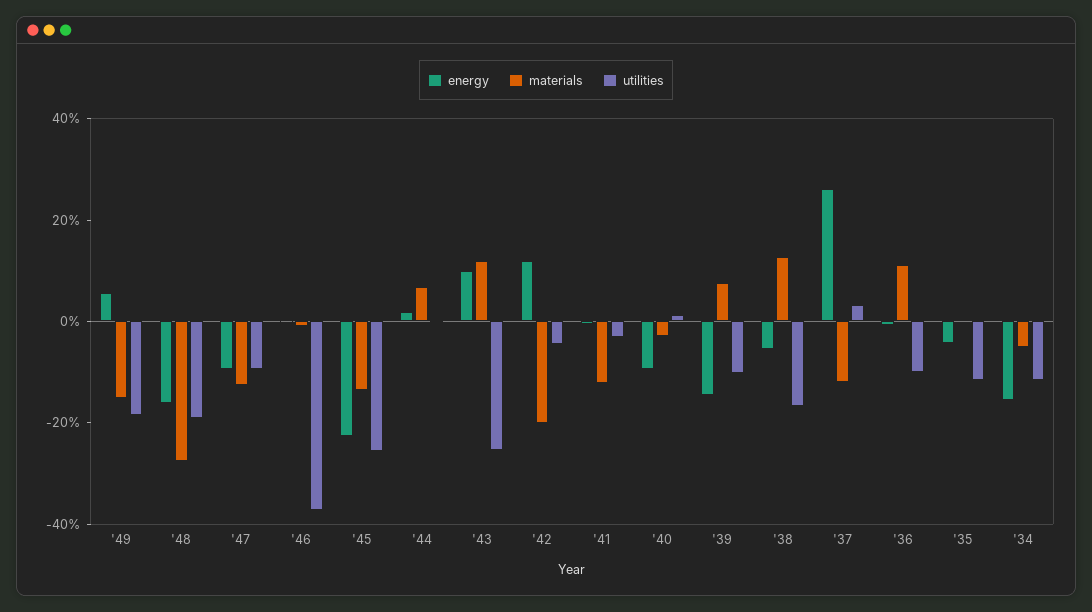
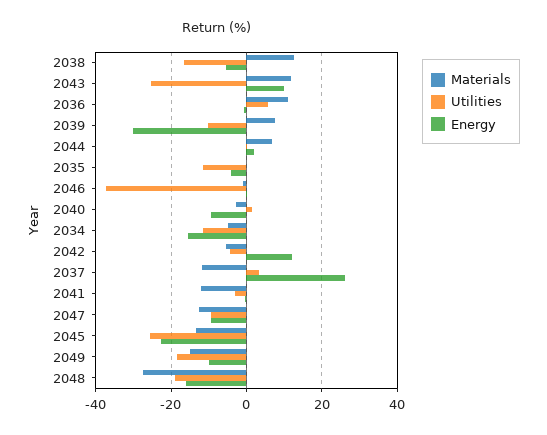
energy, '49: 5 -> -10
materials, '42: -20 -> -6
energy, '39: -15 -> -30
utilities, '36: -10 -> 6

